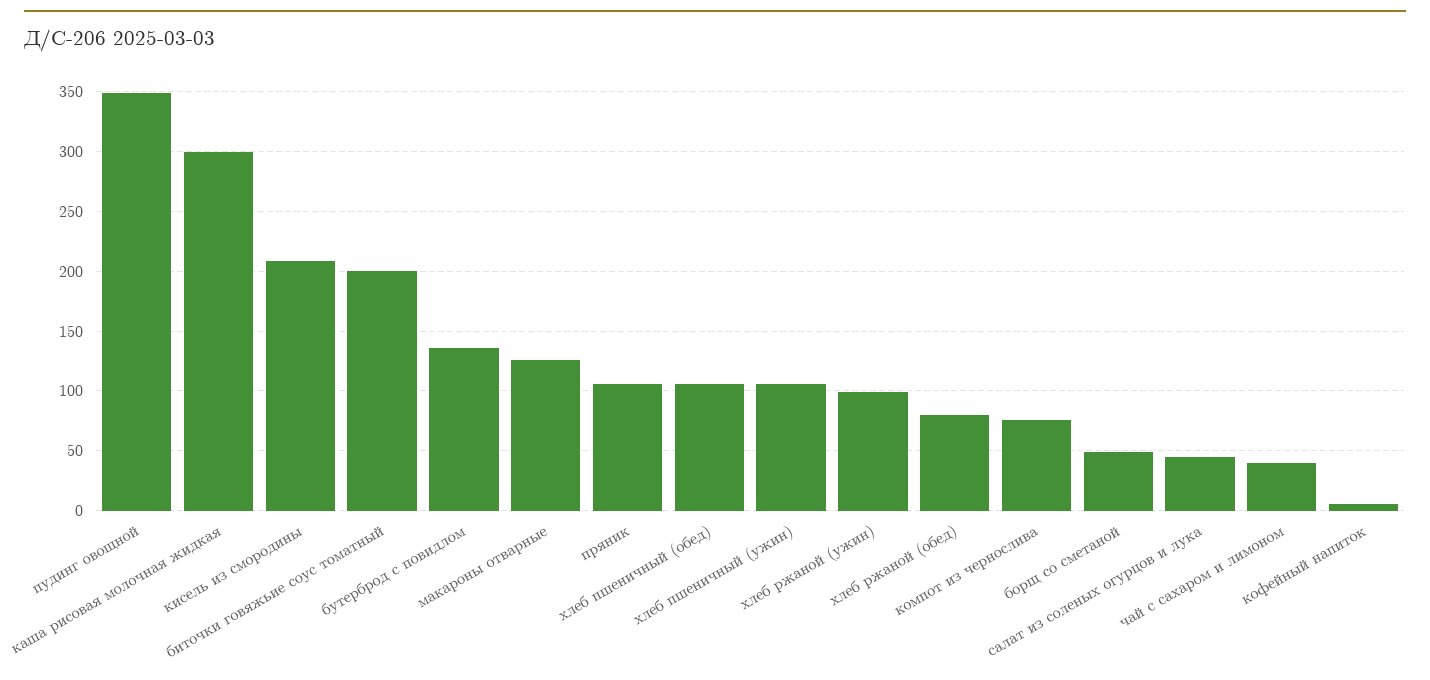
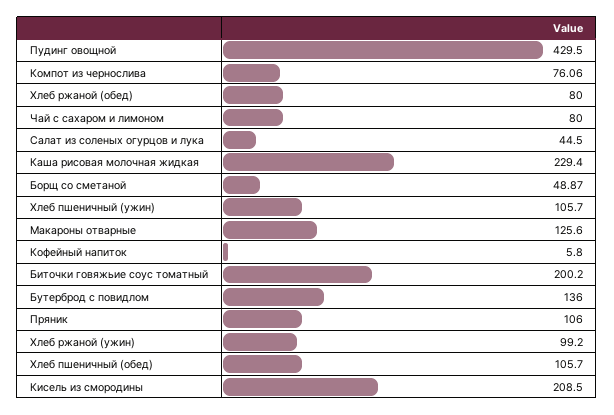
пудинг овощной: 350 -> 429.5
каша рисовая молочная жидкая: 300 -> 229.4
чай с сахаром и лимоном: 40 -> 80

